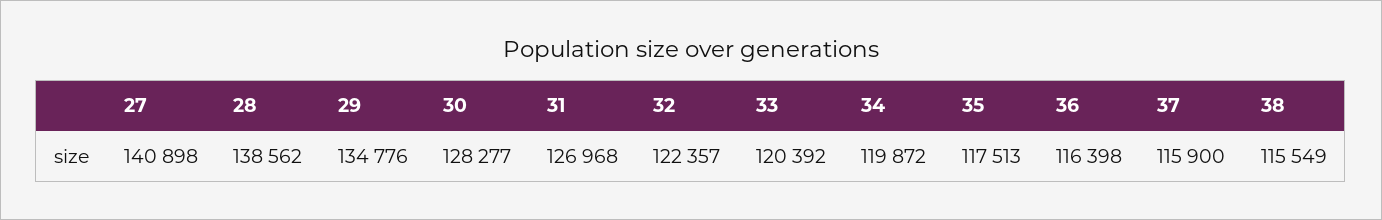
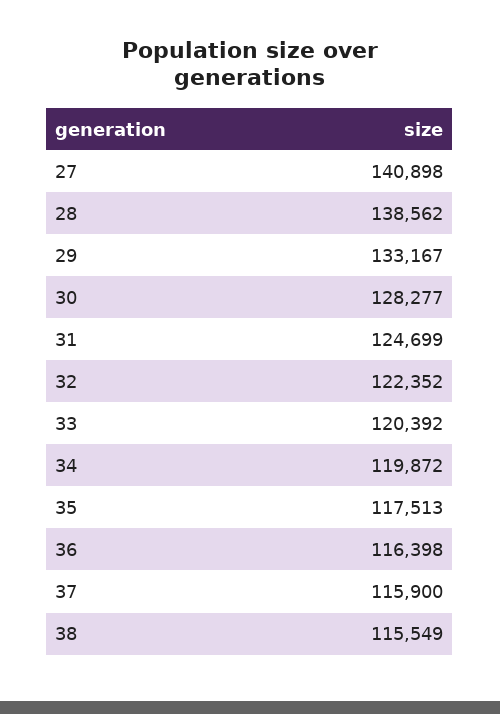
29: 134776 -> 133167
31: 126968 -> 124699
32: 122357 -> 122352

